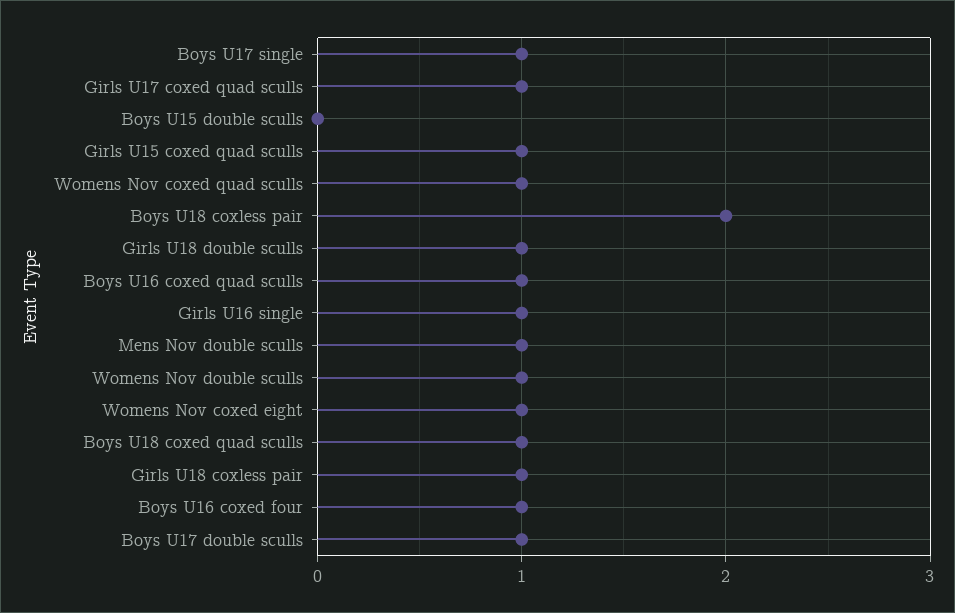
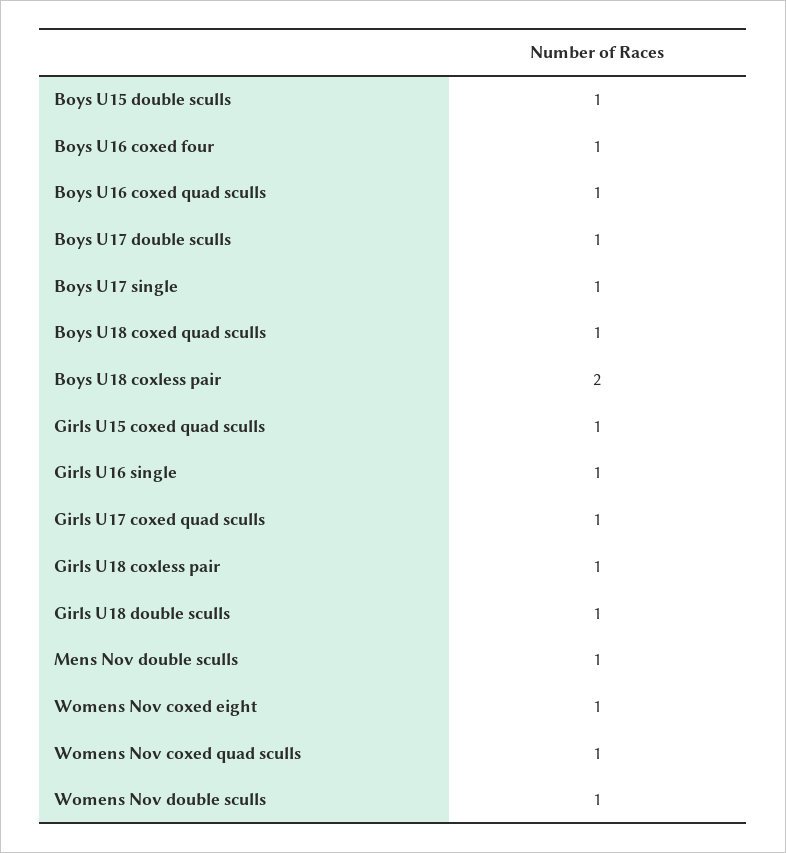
Boys U15 double sculls: 0 -> 1

